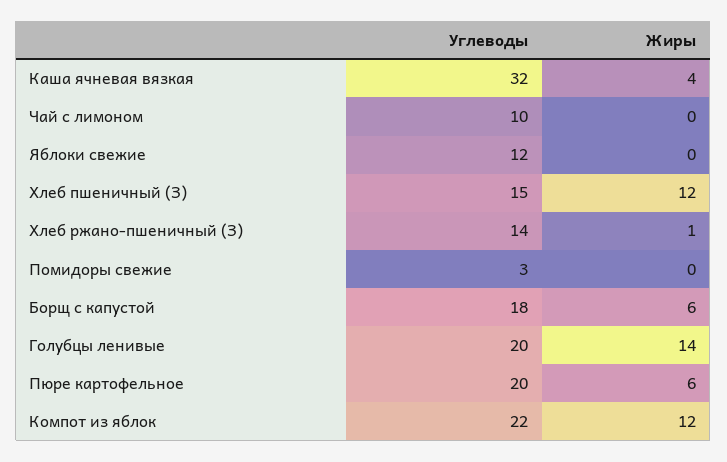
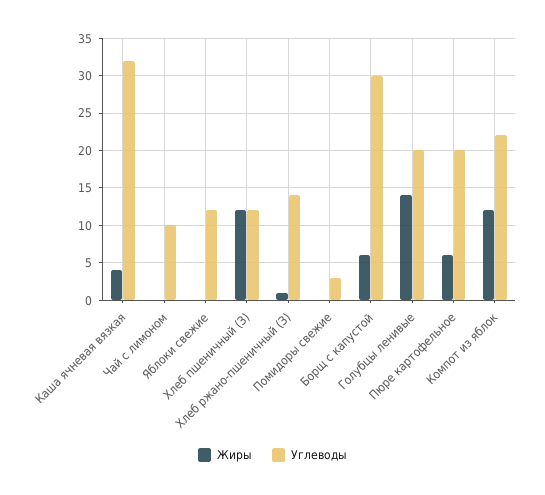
Углеводы, Хлеб пшеничный (З): 15 -> 12
Углеводы, Борщ с капустой: 18 -> 30

